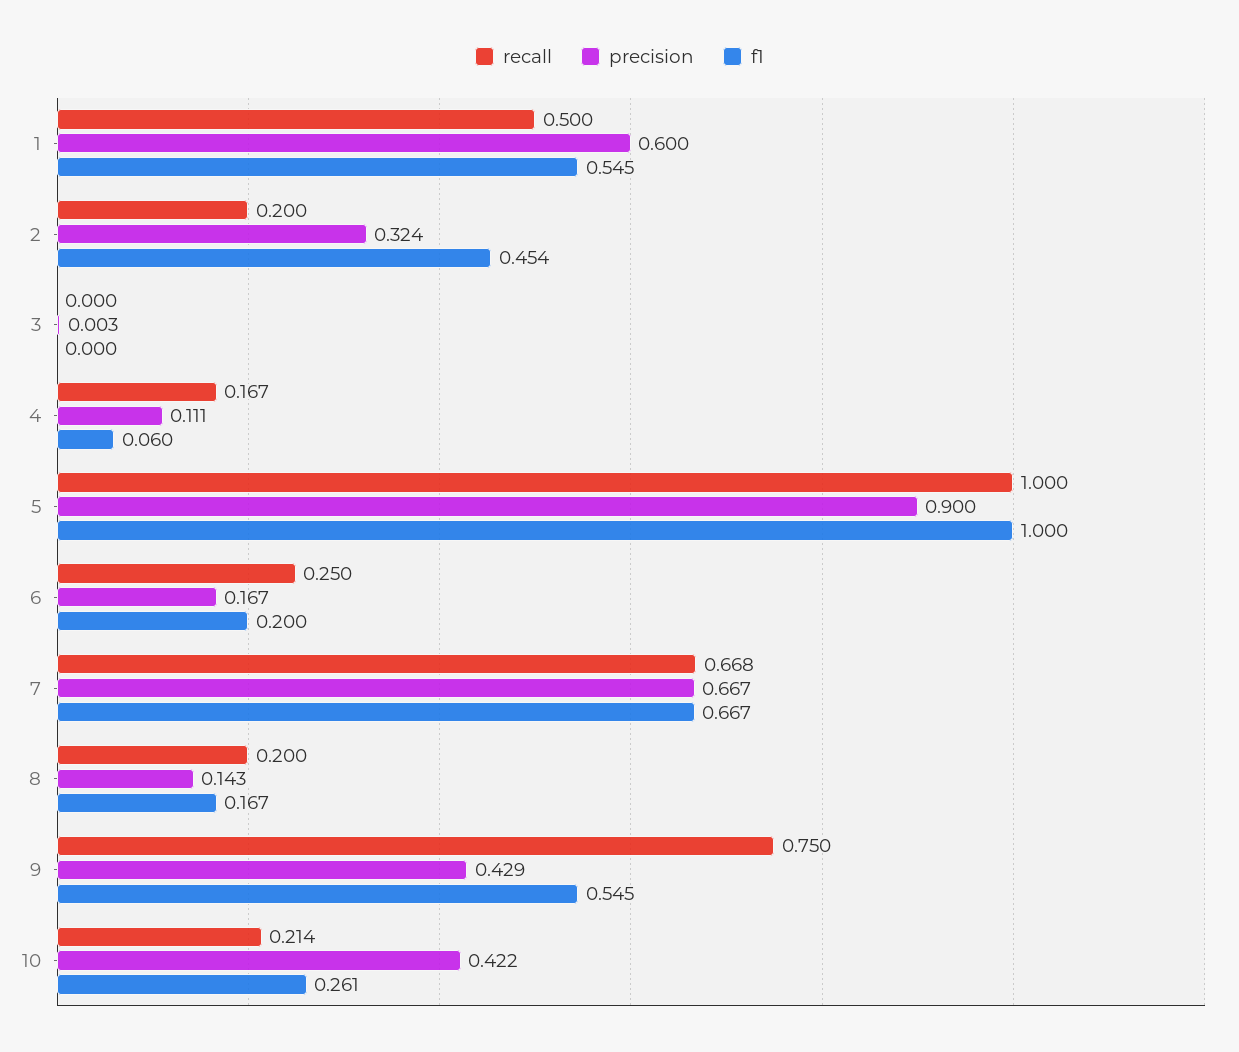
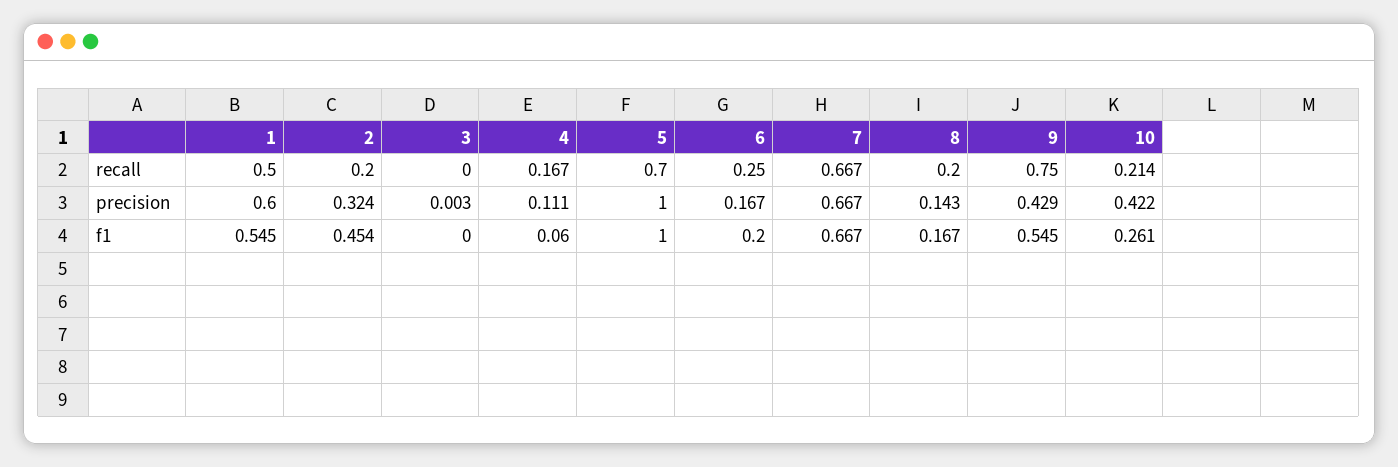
recall, 5: 1 -> 0.7
precision, 5: 0.9 -> 1
recall, 7: 0.668 -> 0.667

